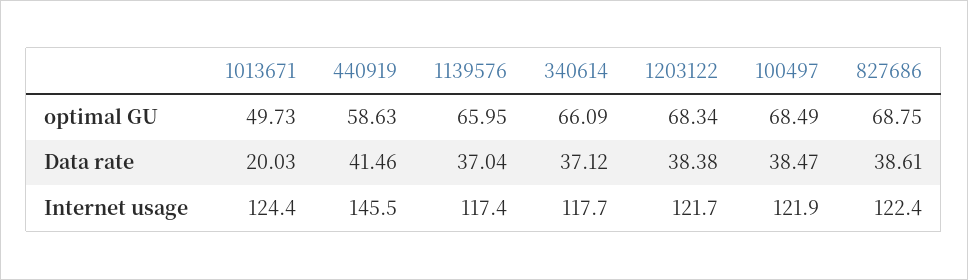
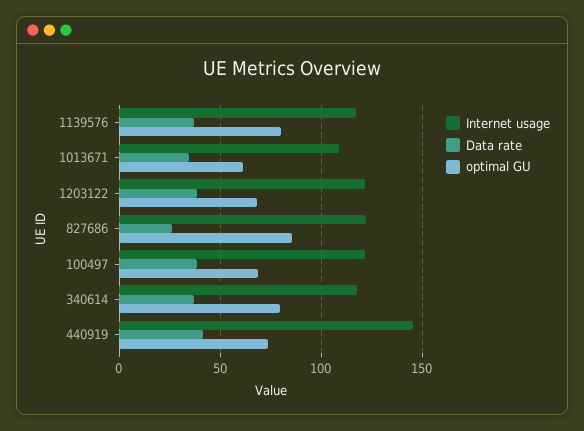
optimal GU, 1013671: 49.73 -> 60
optimal GU, 440919: 58.63 -> 75
optimal GU, 1139576: 65.95 -> 80
optimal GU, 340614: 66.09 -> 80
optimal GU, 827686: 68.75 -> 85
Data rate, 1013671: 20.03 -> 35
Data rate, 827686: 38.61 -> 25
Internet usage, 1013671: 124.4 -> 110

